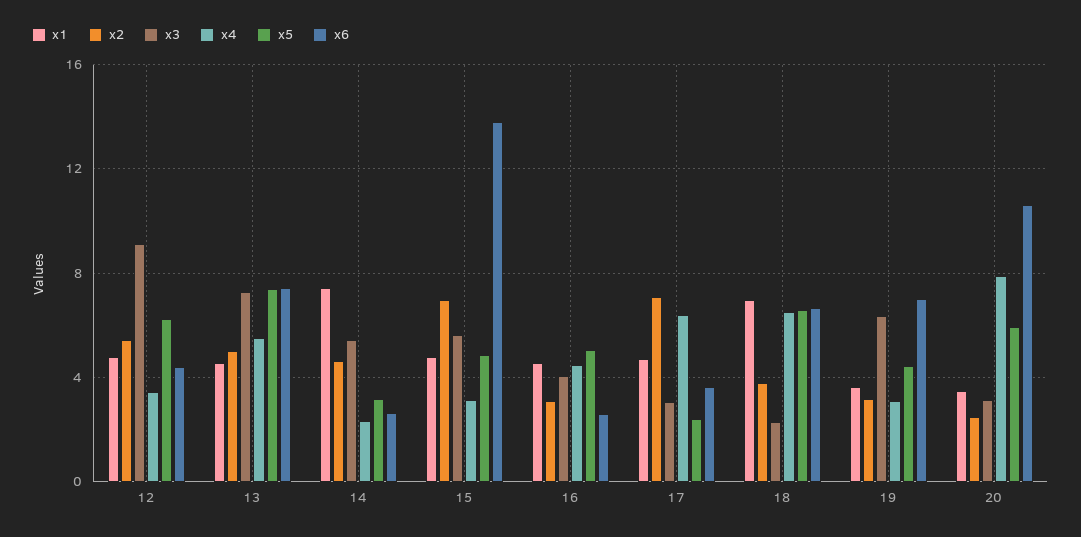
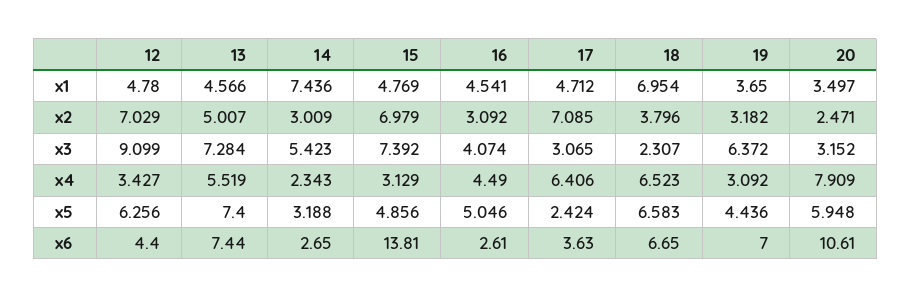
x2, 12: 5.5 -> 7.029
x2, 14: 4.5 -> 3.009
x3, 15: 5.5 -> 7.392

